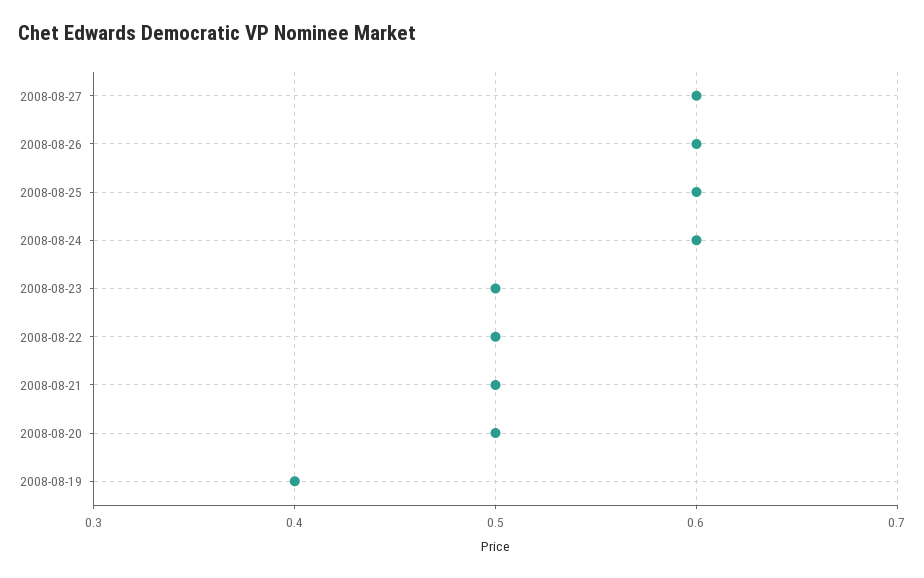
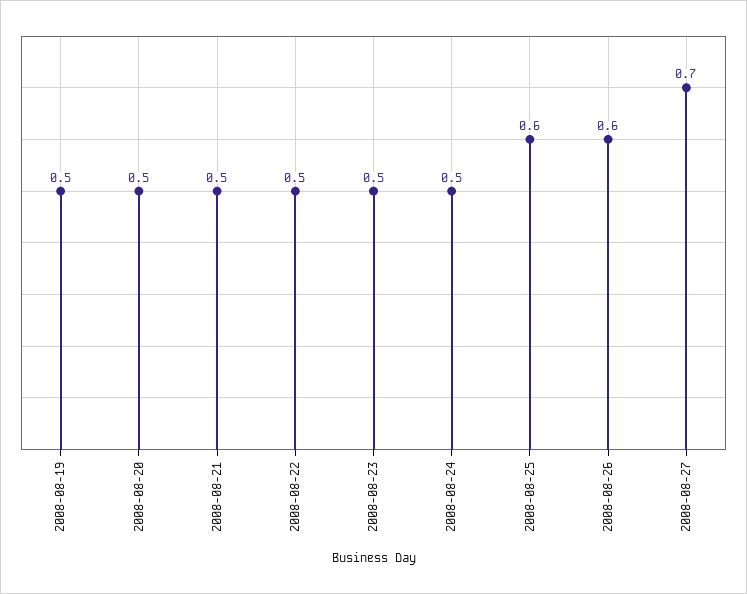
2008-08-27: 0.6 -> 0.7
2008-08-24: 0.6 -> 0.5
2008-08-19: 0.4 -> 0.5

